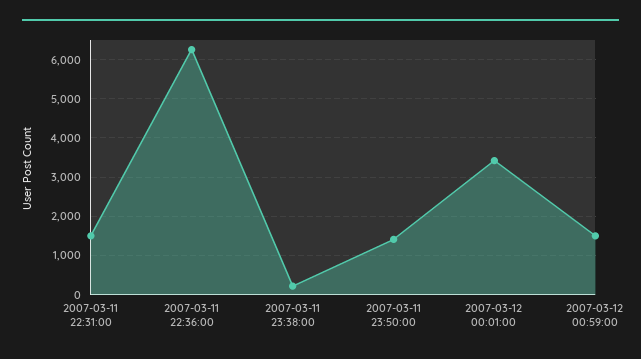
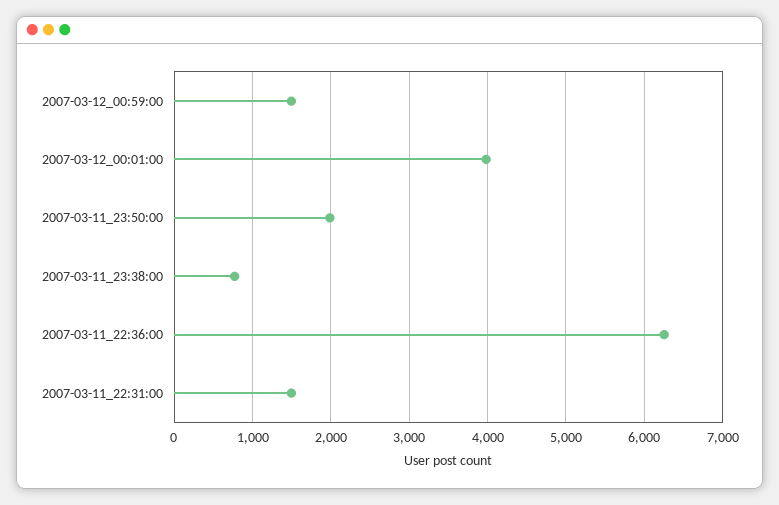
2007-03-11 23:38:00: 200 -> 800
2007-03-11 23:50:00: 1400 -> 2000
2007-03-12 00:01:00: 3400 -> 4000

